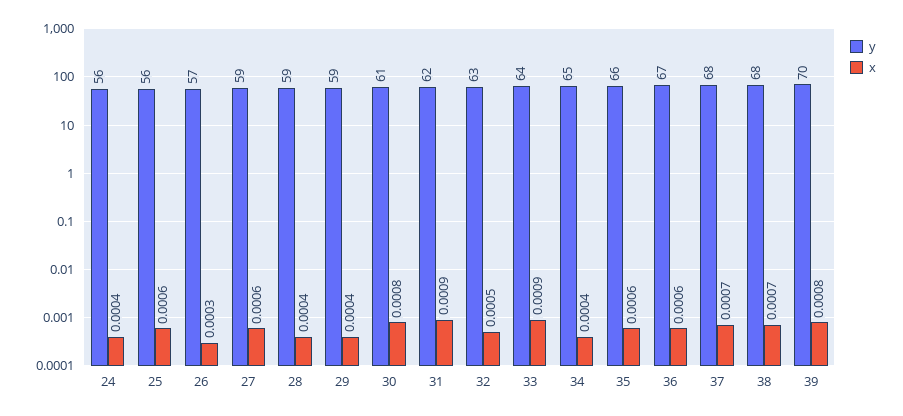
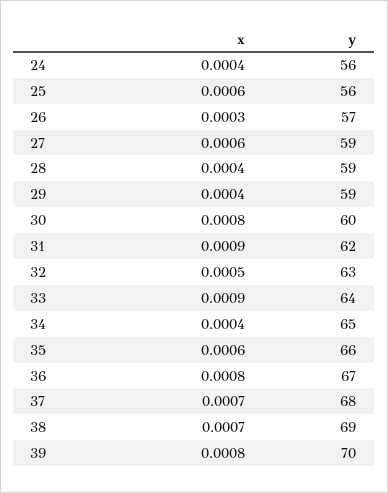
y, 30: 61 -> 60
x, 36: 0.0006 -> 0.0008
y, 38: 68 -> 69

